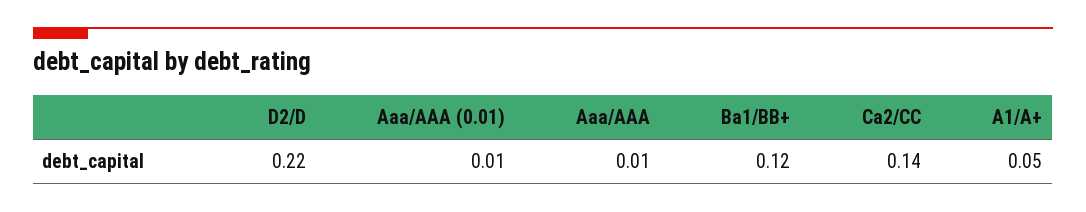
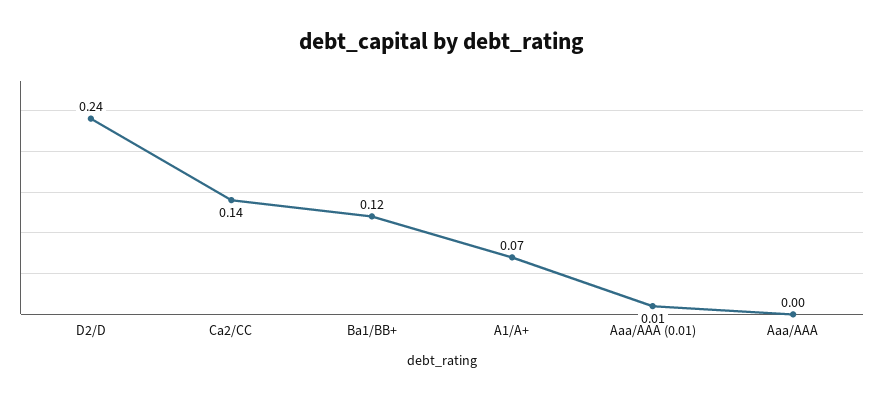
D2/D: 0.22 -> 0.24
Aaa/AAA: 0.01 -> 0
A1/A+: 0.05 -> 0.07

